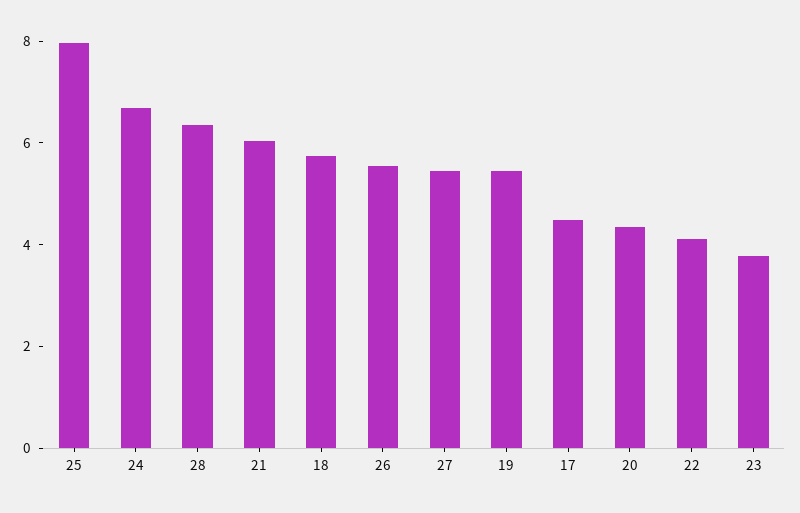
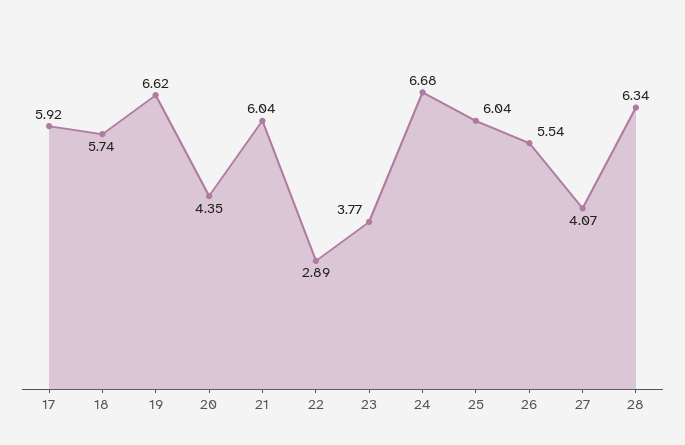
25: 8 -> 6.04
27: 5.5 -> 4.07
19: 5.5 -> 6.62
17: 4.5 -> 5.92
22: 4 -> 2.89

